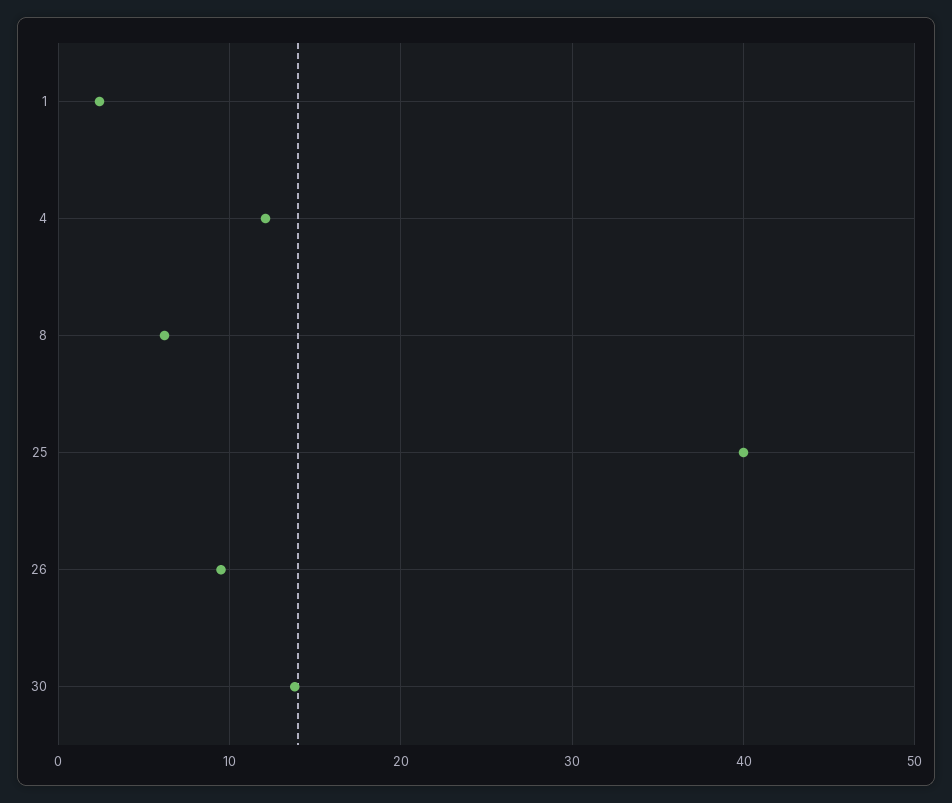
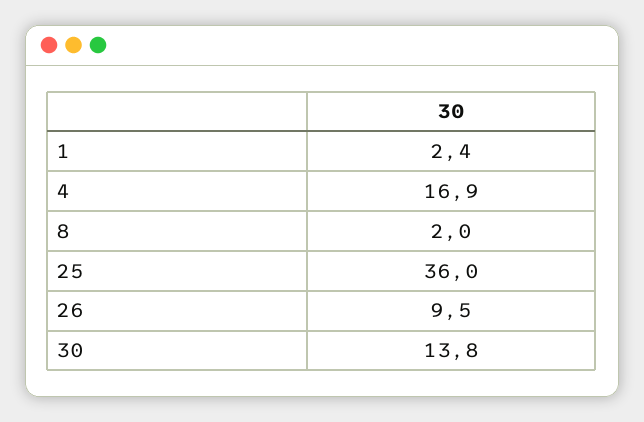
4: 12 -> 16.9
8: 6 -> 2
25: 40 -> 36

